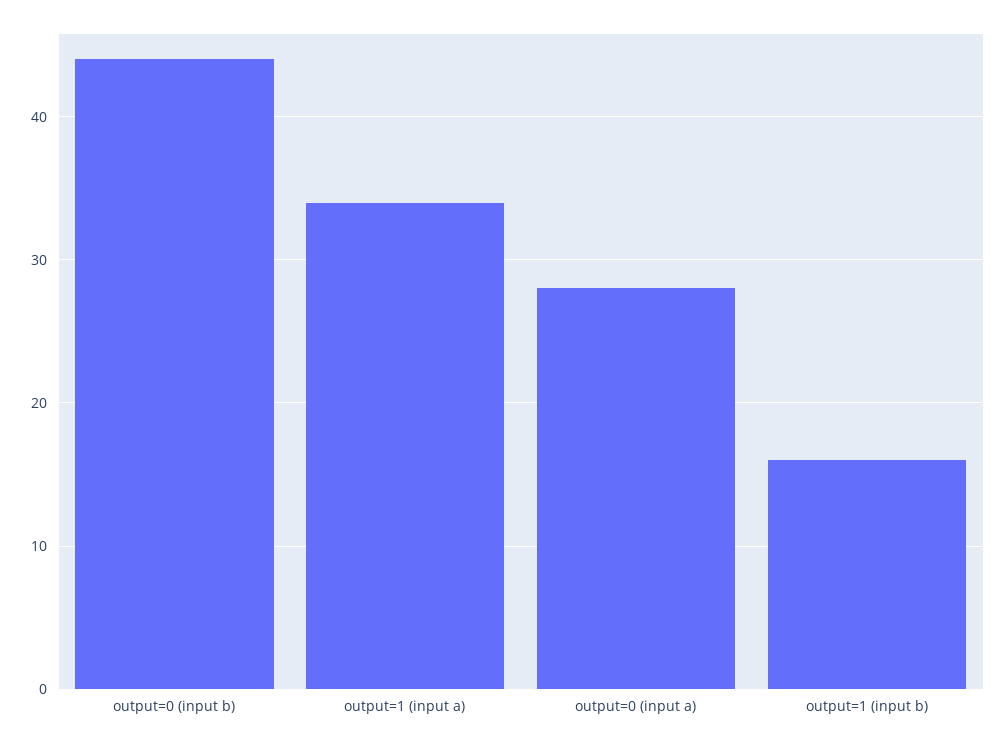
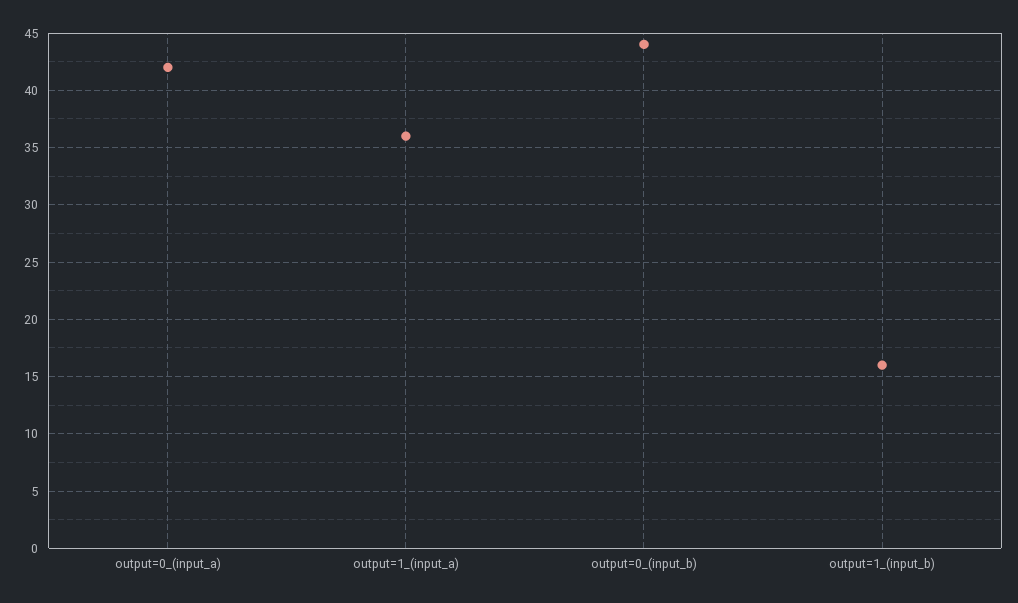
output=1 (input a): 34 -> 36
output=0 (input a): 28 -> 42

